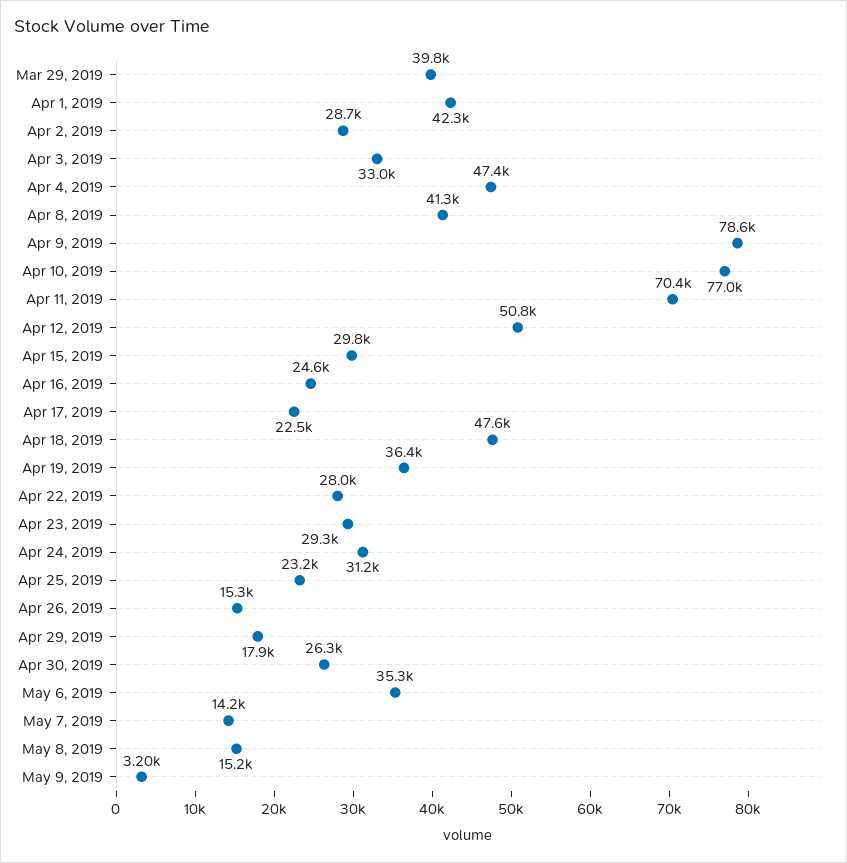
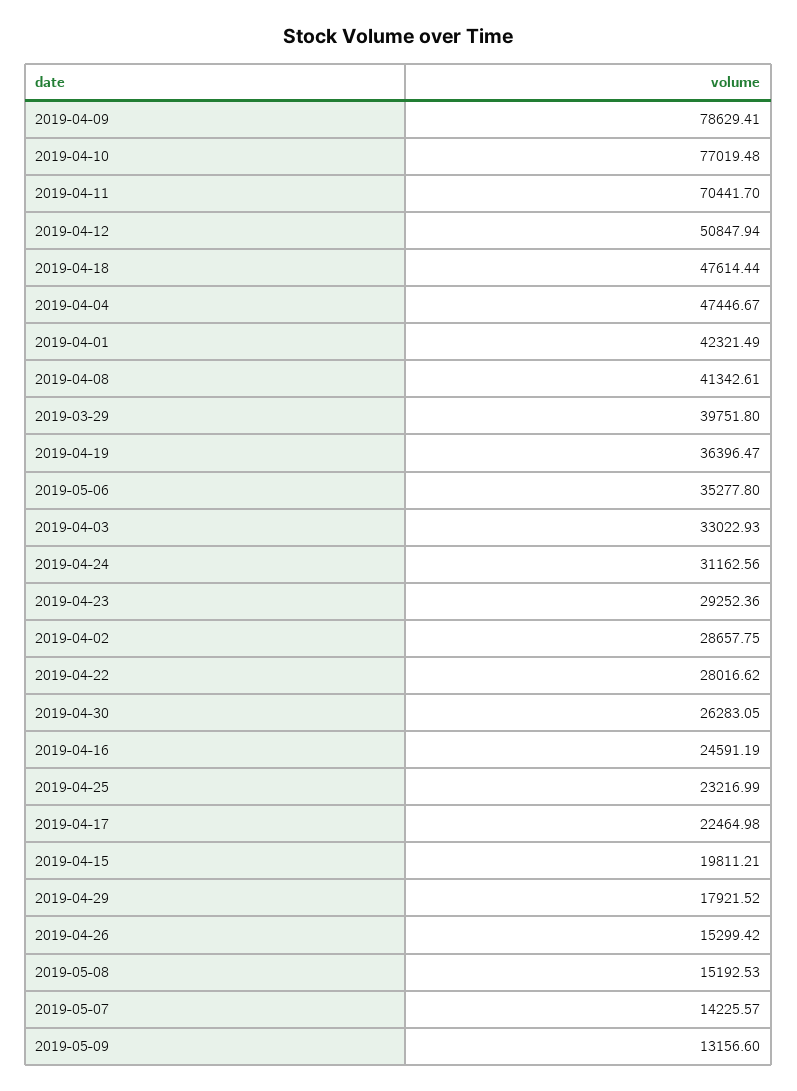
Apr 15, 2019: 29800 -> 19811.21
May 9, 2019: 3200 -> 13156.6

